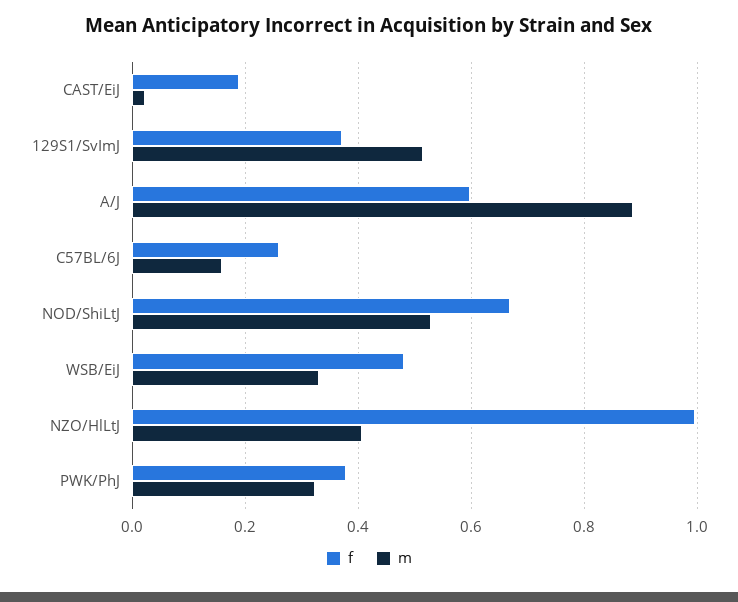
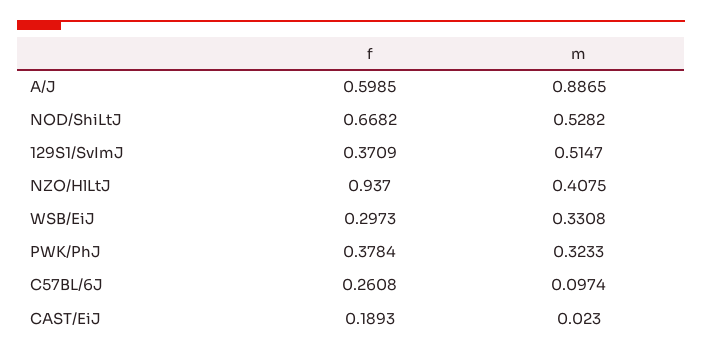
m, C57BL/6J: 0.16 -> 0.0974
f, WSB/EiJ: 0.48 -> 0.2973
f, NZO/HlLtJ: 1 -> 0.937

